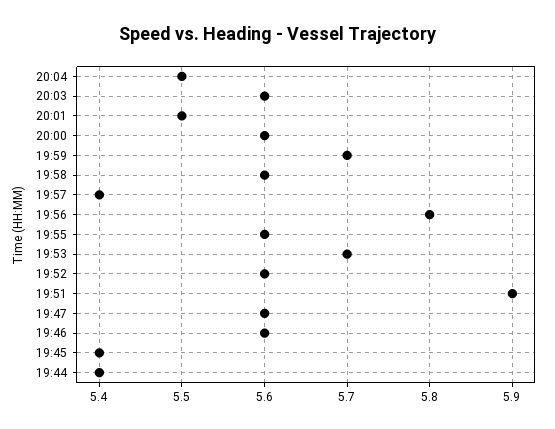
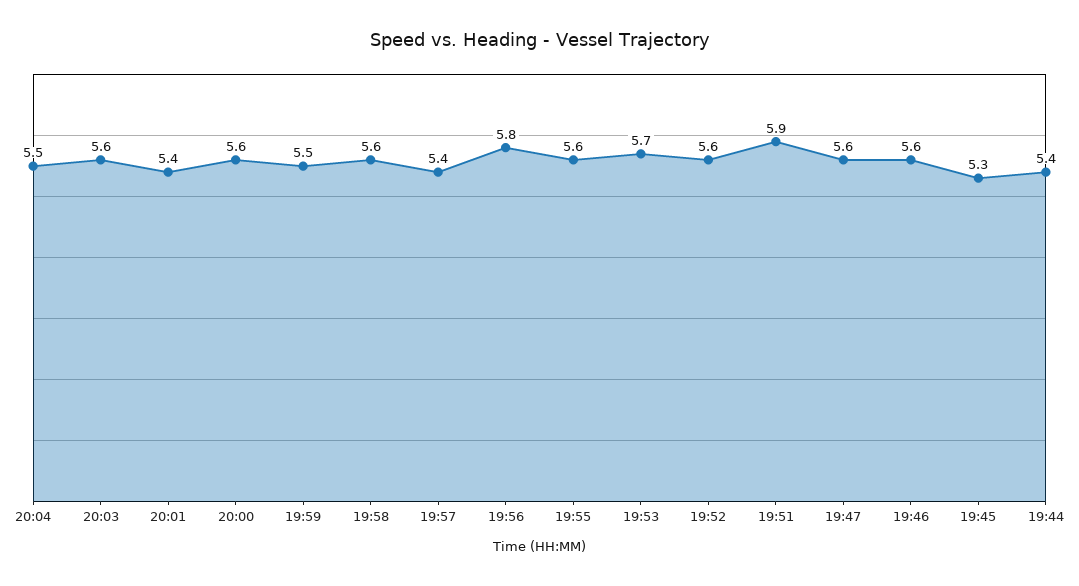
20:01: 5.5 -> 5.4
19:59: 5.7 -> 5.5
19:45: 5.4 -> 5.3

